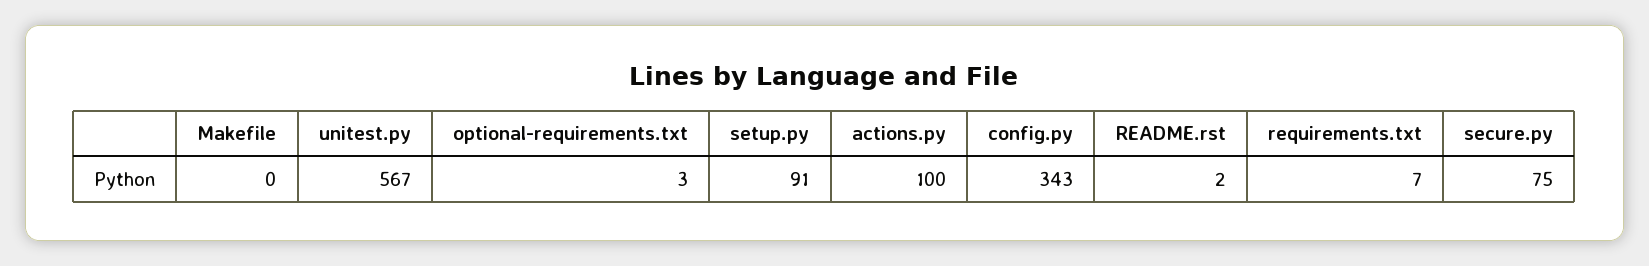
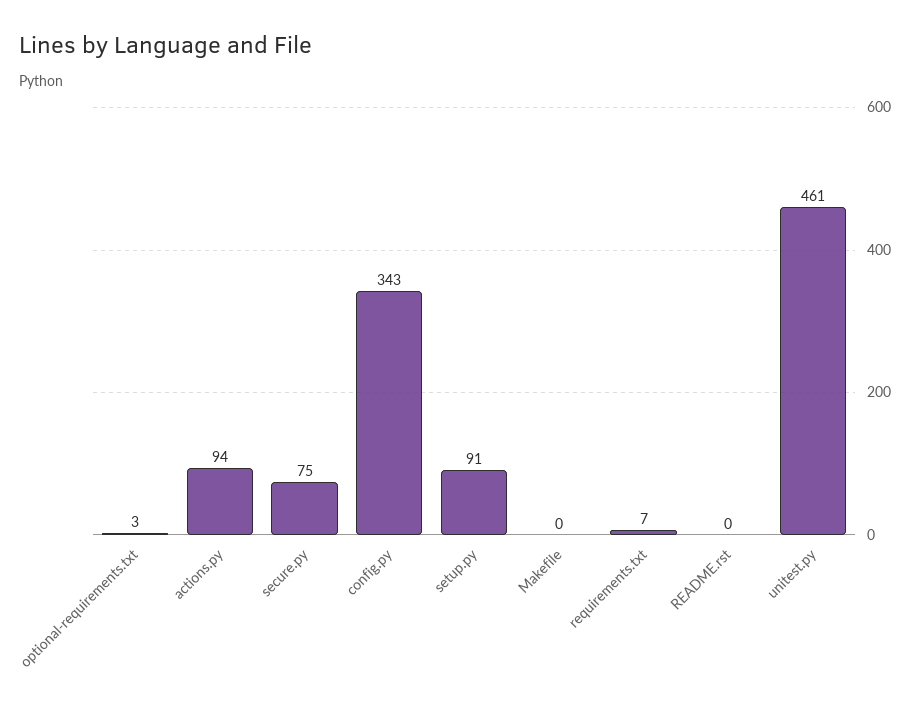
unitest.py: 567 -> 461
actions.py: 100 -> 94
README.rst: 2 -> 0

